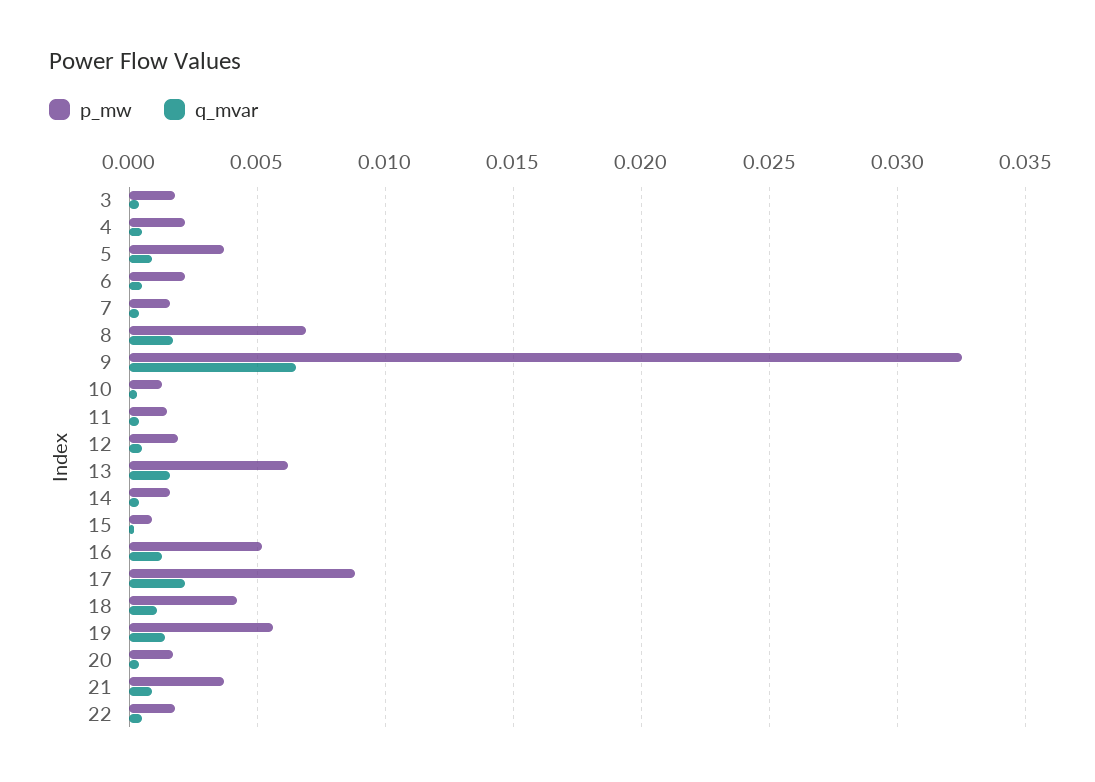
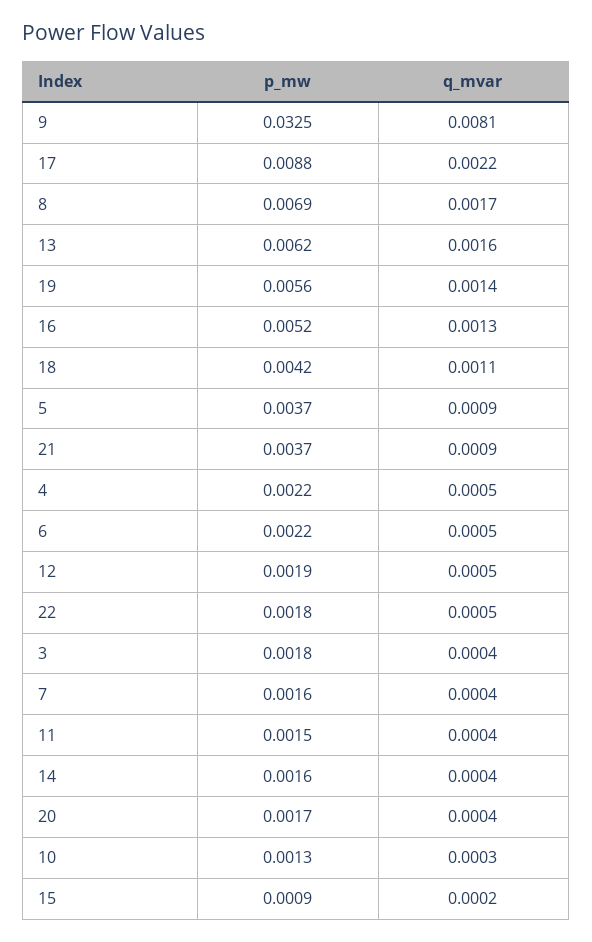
q_mvar, 9: 0.0065 -> 0.0081

